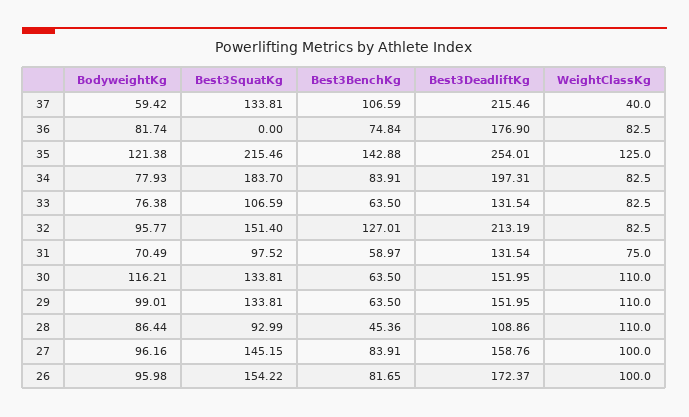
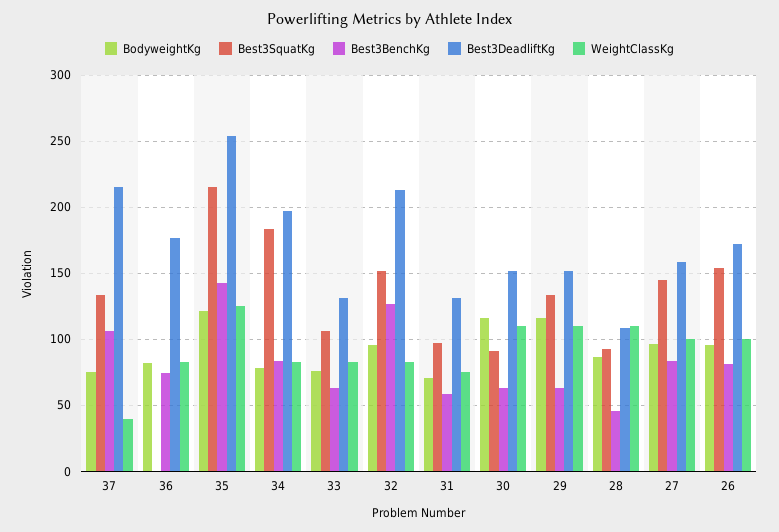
BodyweightKg, 37: 59.42 -> 75
Best3SquatKg, 30: 133.81 -> 90
BodyweightKg, 29: 99.01 -> 115

